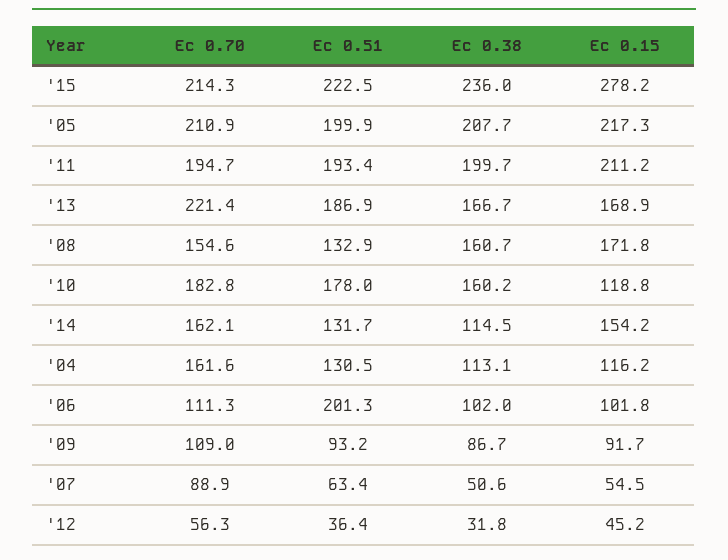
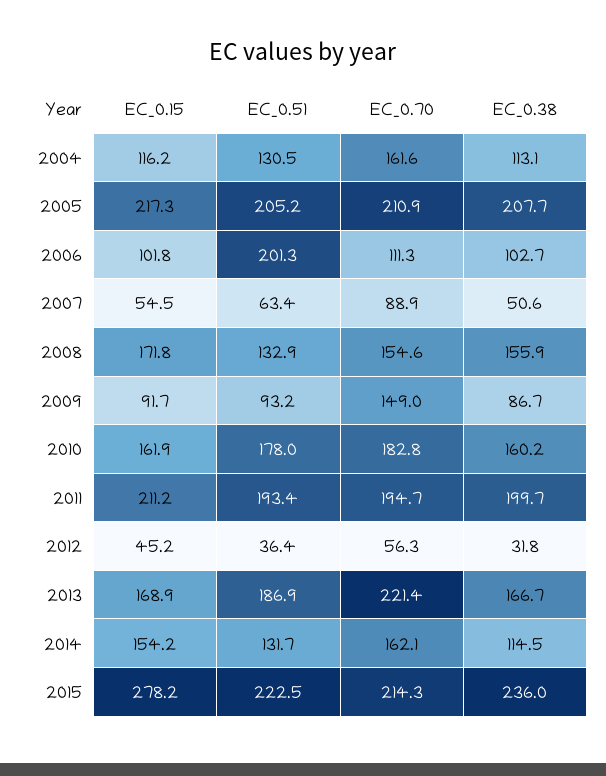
Ec 0.51, '05: 199.9 -> 205.2
Ec 0.38, '08: 160.7 -> 155.9
Ec 0.15, '10: 118.8 -> 161.9
Ec 0.38, '06: 102 -> 102.7
Ec 0.70, '09: 109 -> 149

